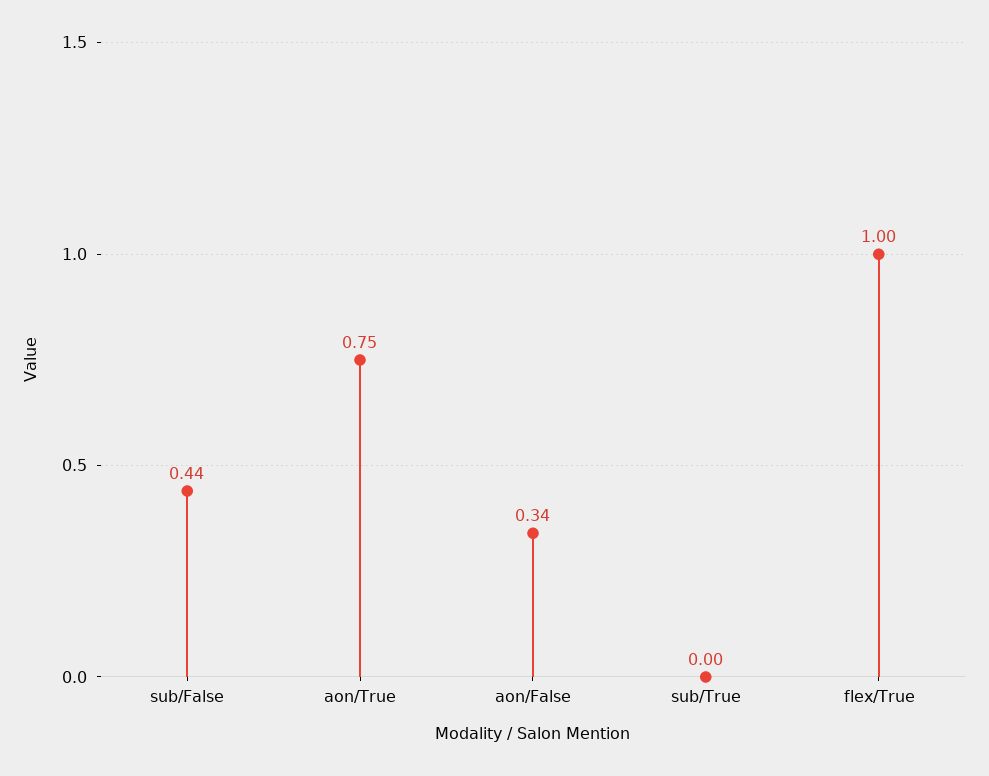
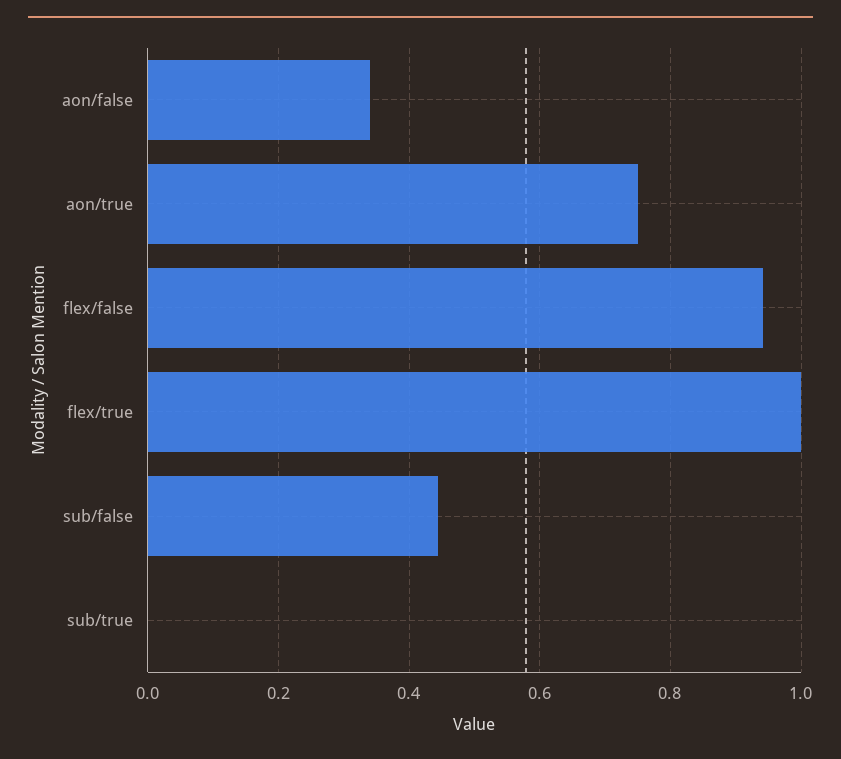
flex/false: none -> 0.94

